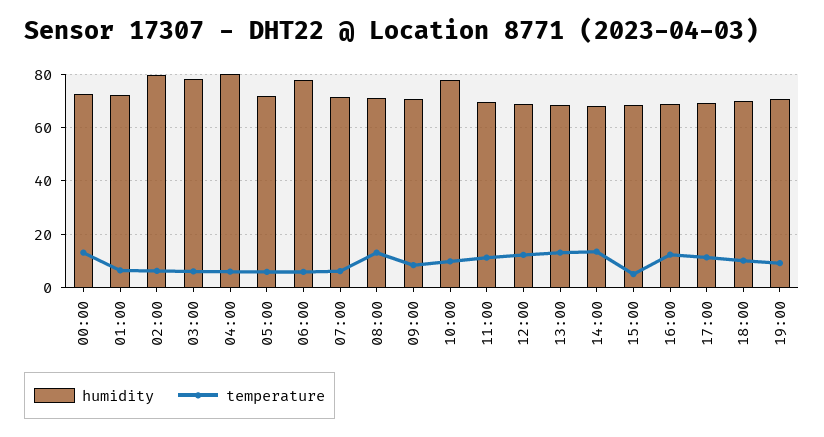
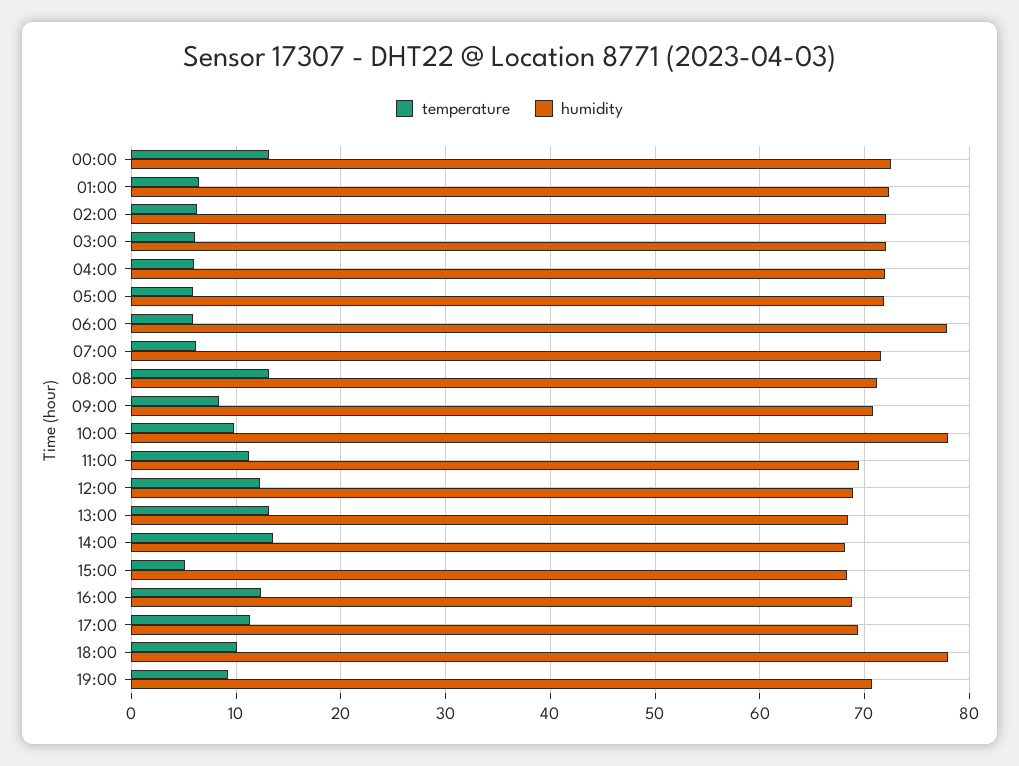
humidity, 02:00: 80 -> 72
humidity, 03:00: 77.5 -> 72
humidity, 04:00: 80 -> 72
humidity, 18:00: 70 -> 78

